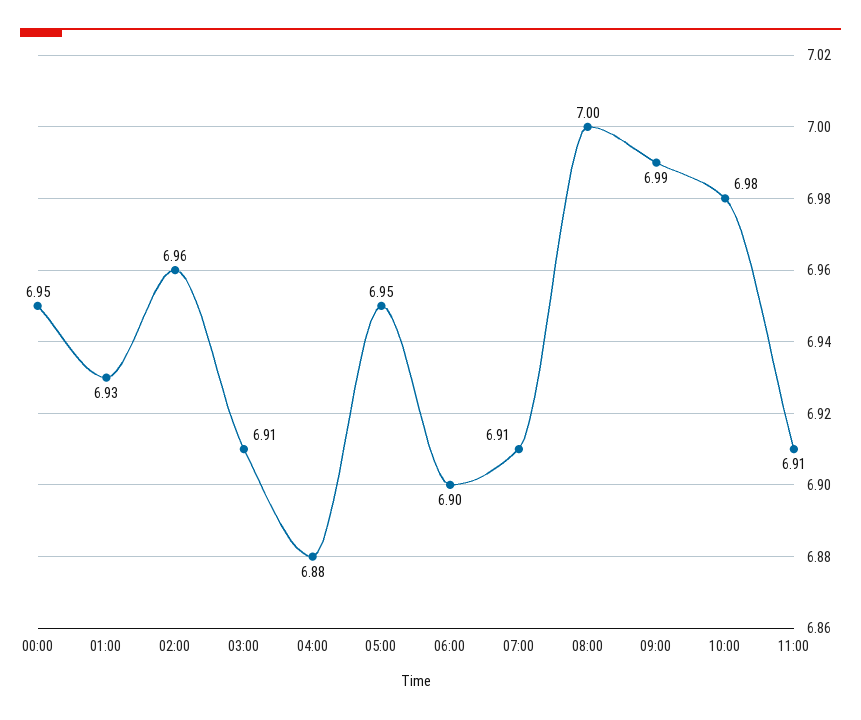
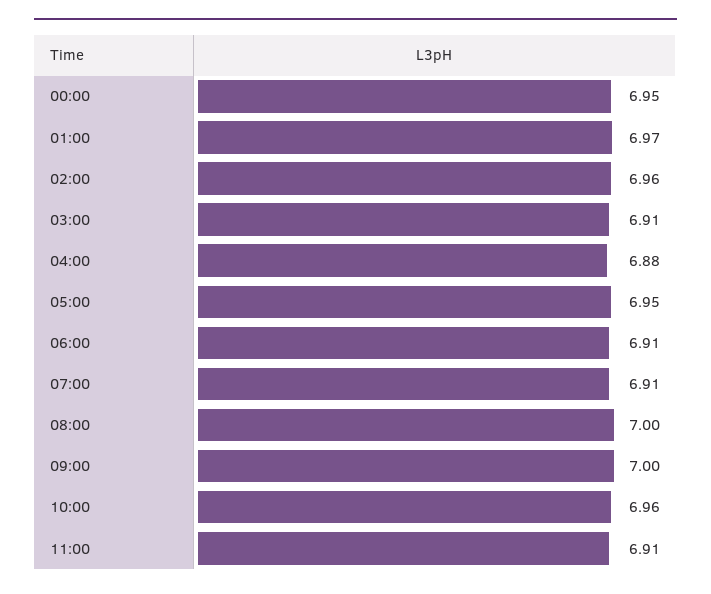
01:00: 6.93 -> 6.97
06:00: 6.9 -> 6.91
09:00: 6.99 -> 7
10:00: 6.98 -> 6.96

